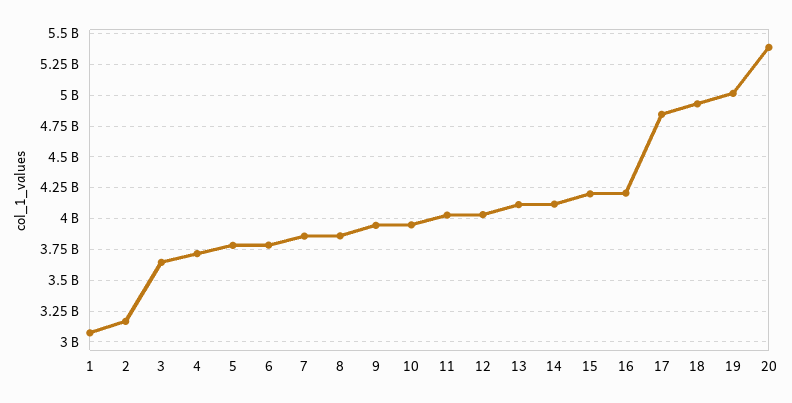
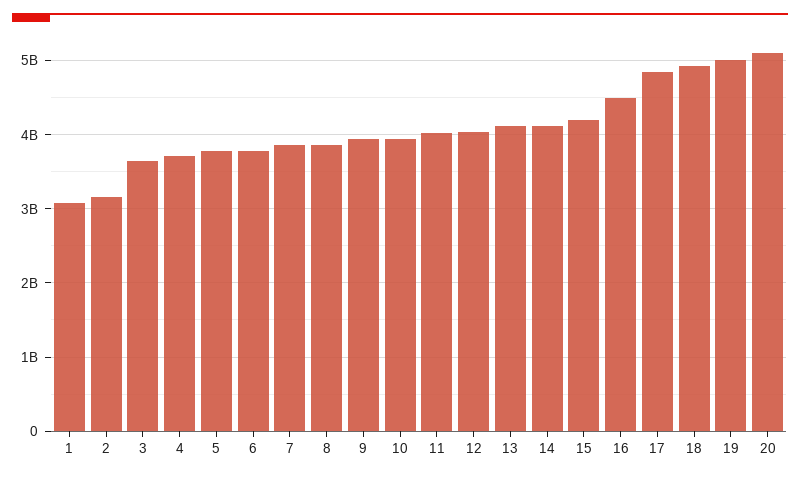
16: 4200000000 -> 4500000000
20: 5400000000 -> 5100000000

